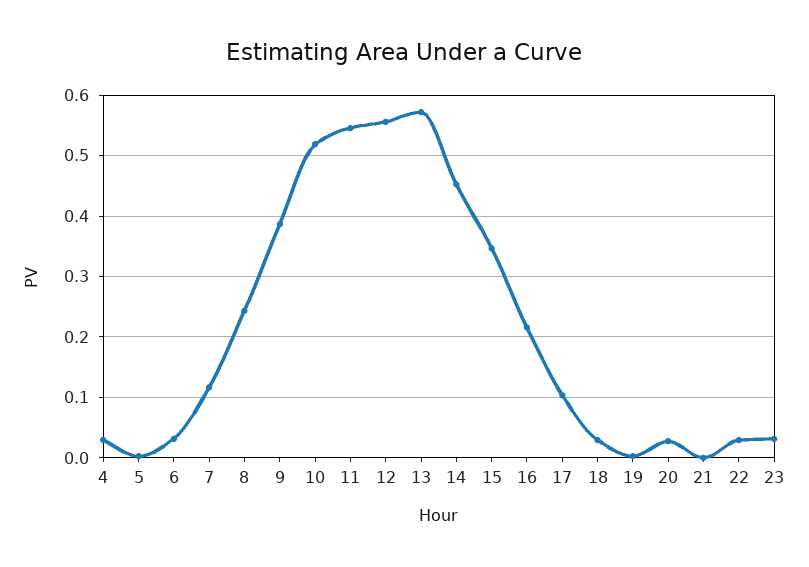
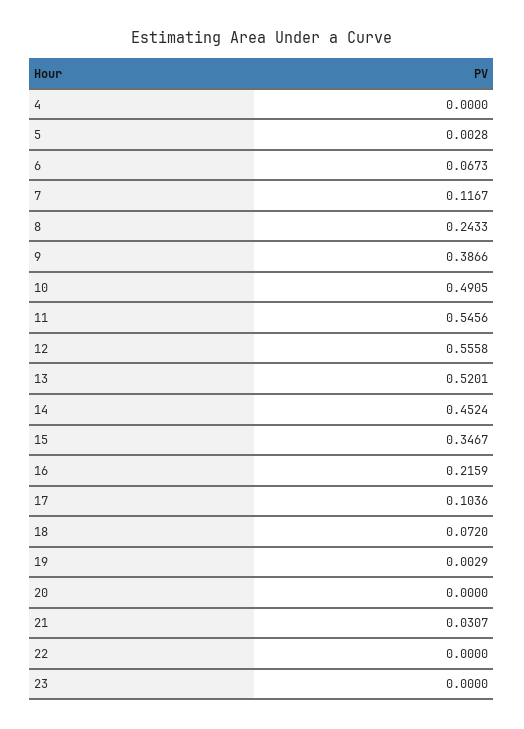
4: 0.03 -> 0
6: 0.03 -> 0.0673
10: 0.52 -> 0.4905
13: 0.57 -> 0.5201
18: 0.03 -> 0.072
20: 0.03 -> 0
21: 0 -> 0.0307
22: 0.03 -> 0
23: 0.03 -> 0

